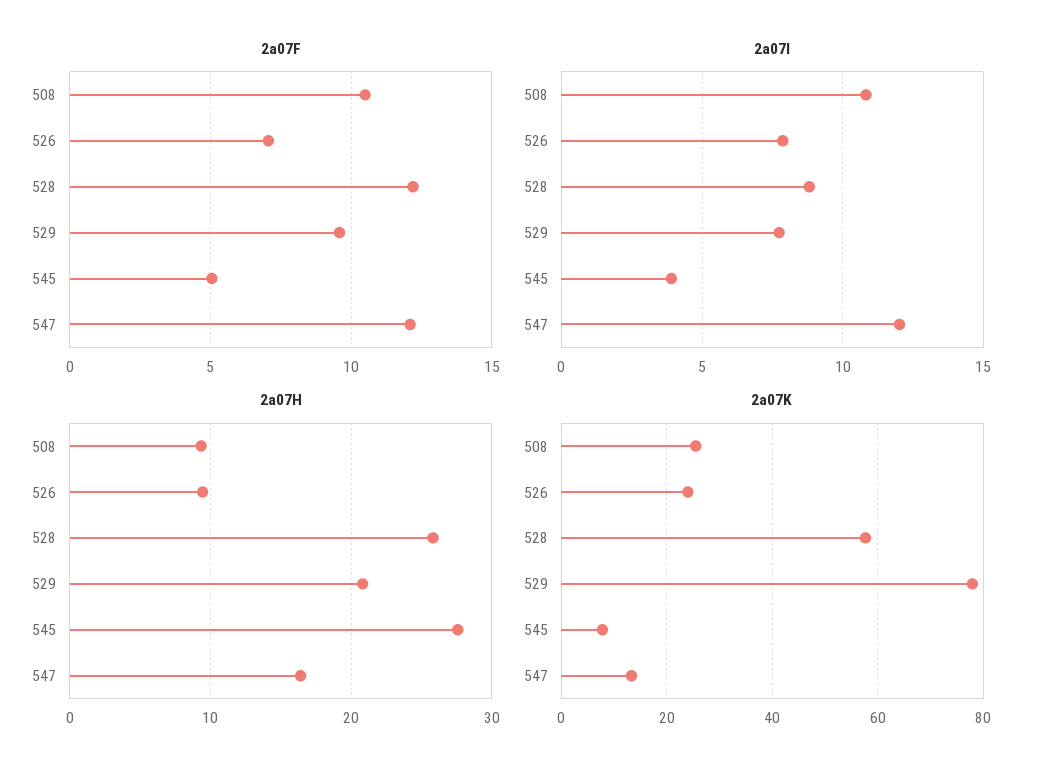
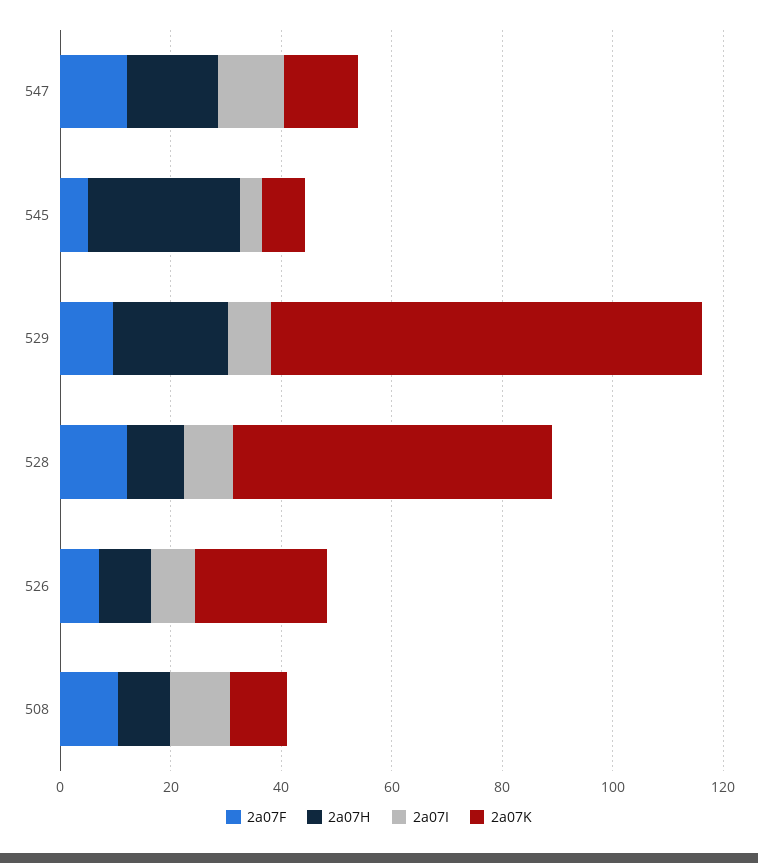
2a07H, 528: 26 -> 10
2a07K, 508: 26 -> 10

